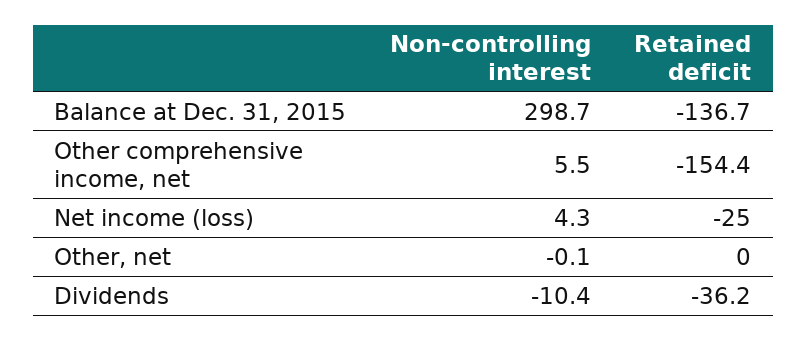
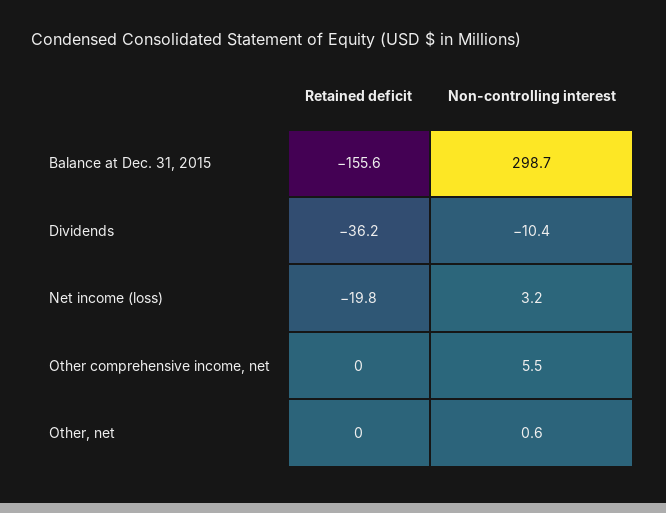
Retained deficit, Balance at Dec. 31, 2015: -136.7 -> -155.6
Retained deficit, Other comprehensive income, net: -154.4 -> 0
Non-controlling interest, Net income (loss): 4.3 -> 3.2
Retained deficit, Net income (loss): -25 -> -19.8
Non-controlling interest, Other, net: -0.1 -> 0.6

